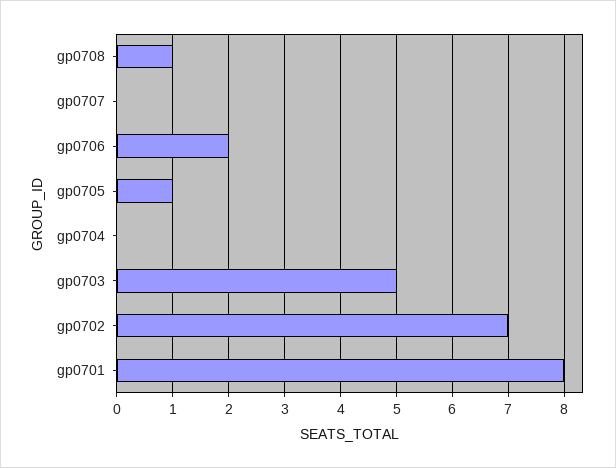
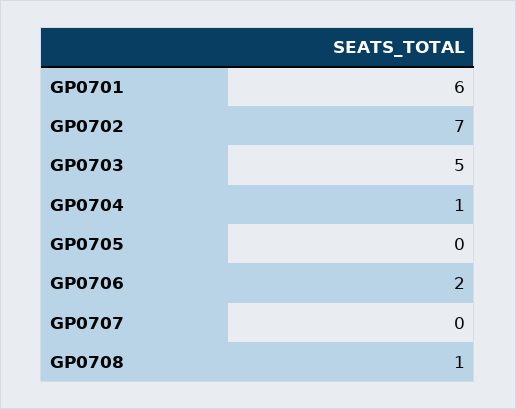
gp0705: 1 -> 0
gp0704: 0 -> 1
gp0701: 8 -> 6

